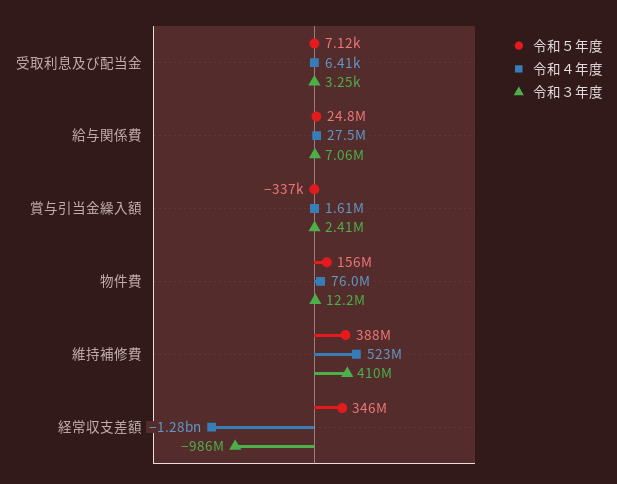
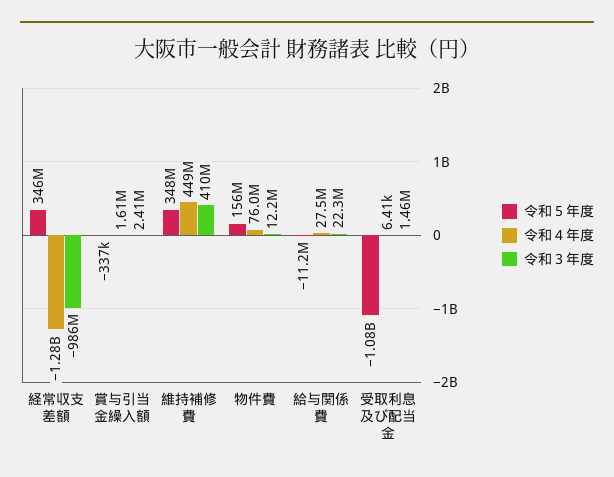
令和５年度, 受取利息及び配当金: 7120 -> -1080000000
令和３年度, 受取利息及び配当金: 3250 -> 1460000
令和５年度, 給与関係費: 24800000 -> -11200000
令和３年度, 給与関係費: 7060000 -> 22300000
令和５年度, 維持補修費: 388000000 -> 348000000
令和４年度, 維持補修費: 523000000 -> 449000000

